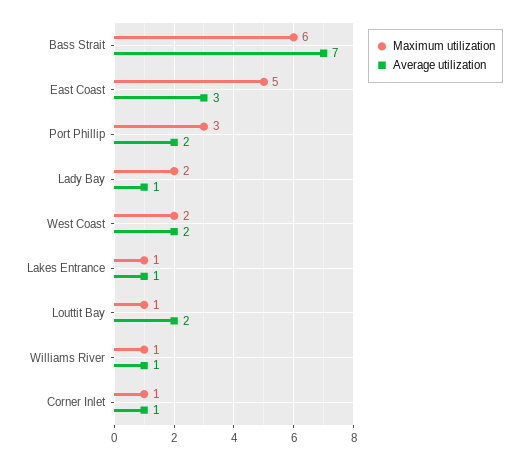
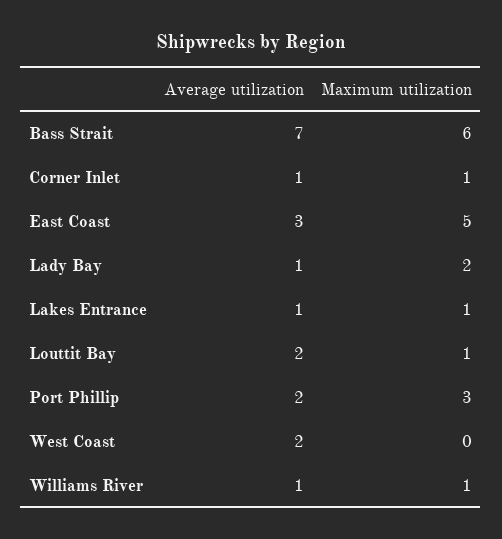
Maximum utilization, West Coast: 2 -> 0

